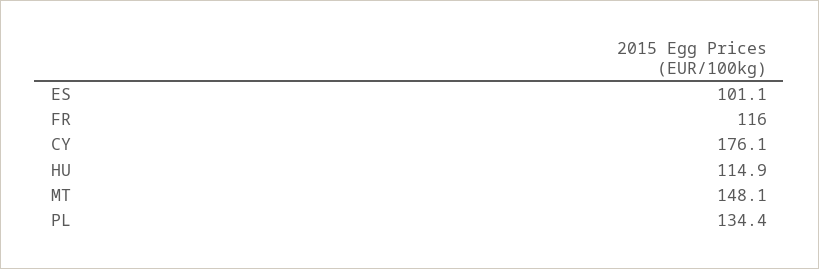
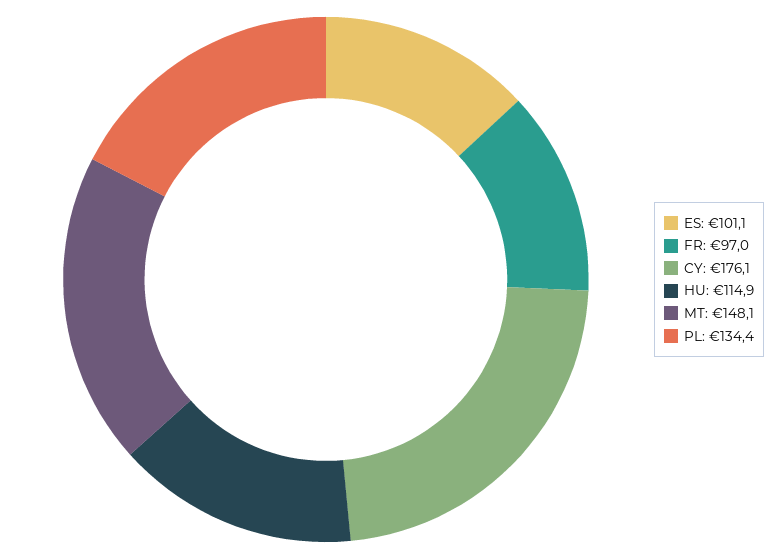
FR: 116 -> 97

